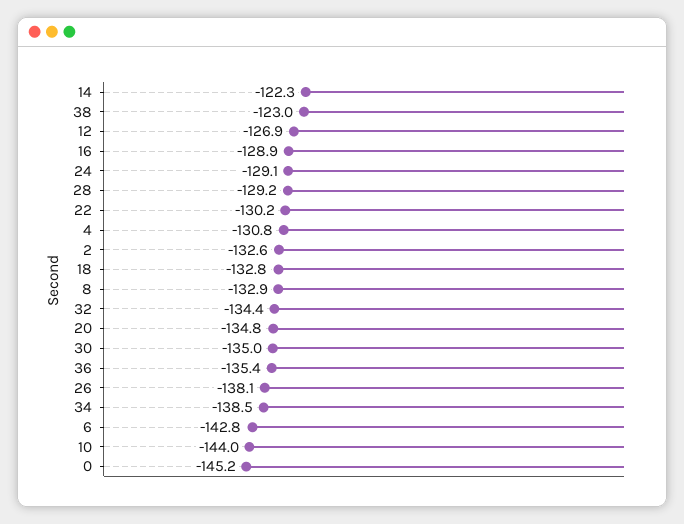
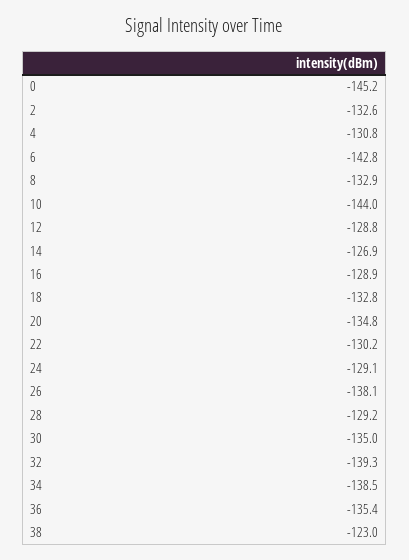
14: -122.3 -> -126.9
12: -126.9 -> -128.8
32: -134.4 -> -139.3

